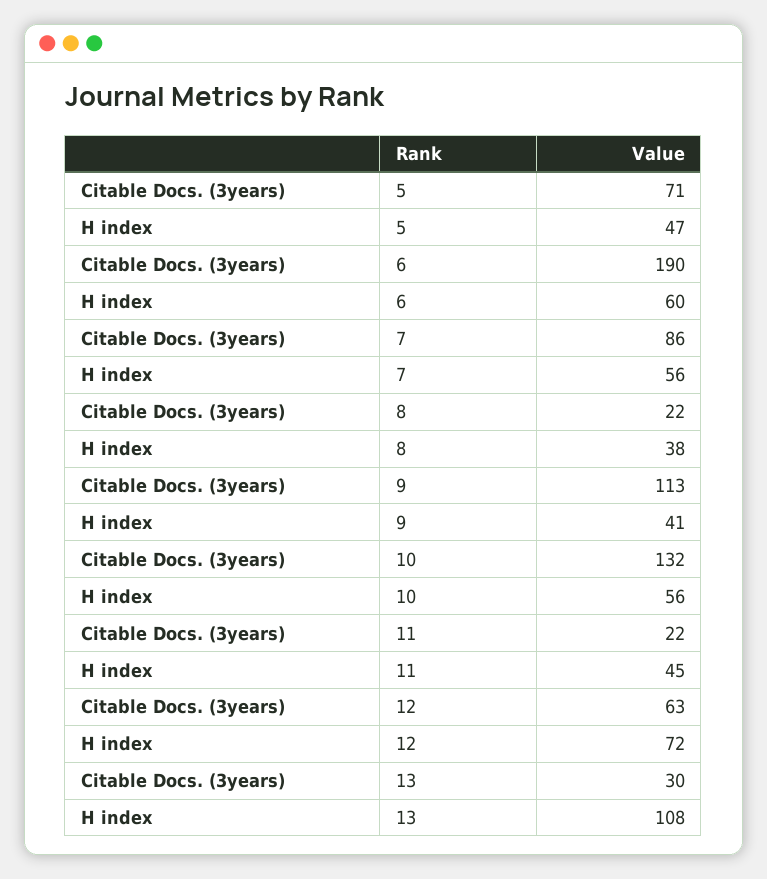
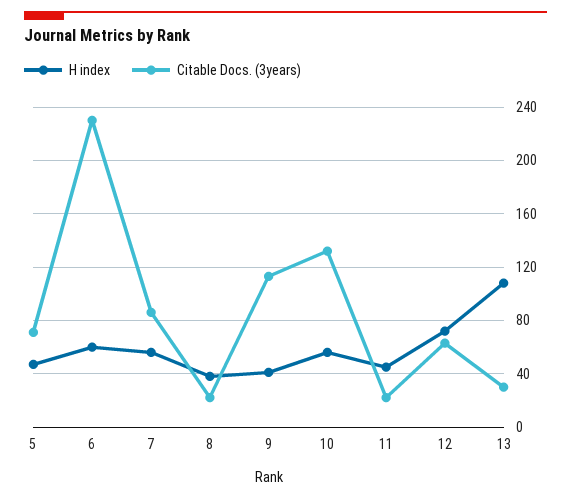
Citable Docs. (3years), 6: 190 -> 230

